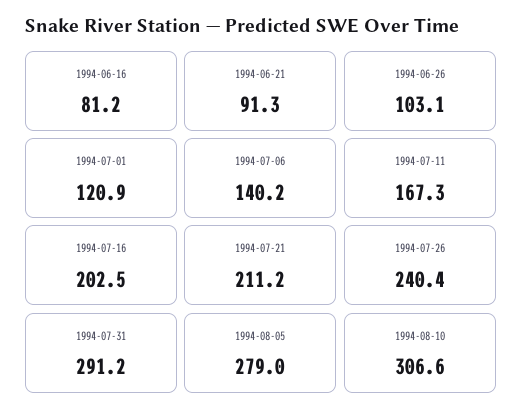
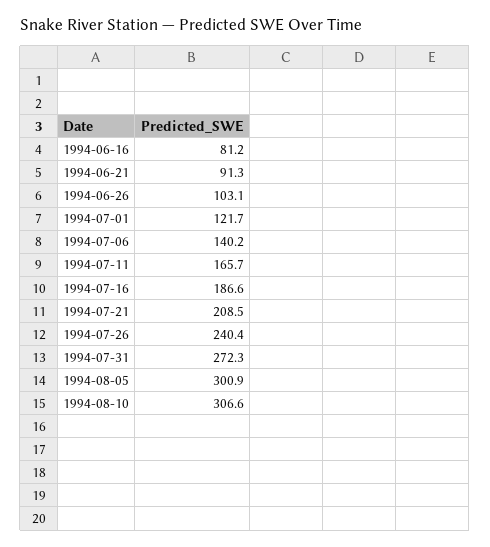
1994-07-01: 120.9 -> 121.7
1994-07-11: 167.3 -> 165.7
1994-07-16: 202.5 -> 186.6
1994-07-21: 211.2 -> 208.5
1994-07-31: 291.2 -> 272.3
1994-08-05: 279 -> 300.9

